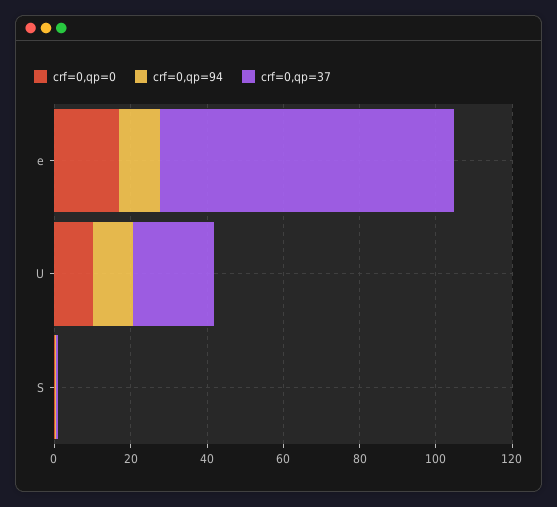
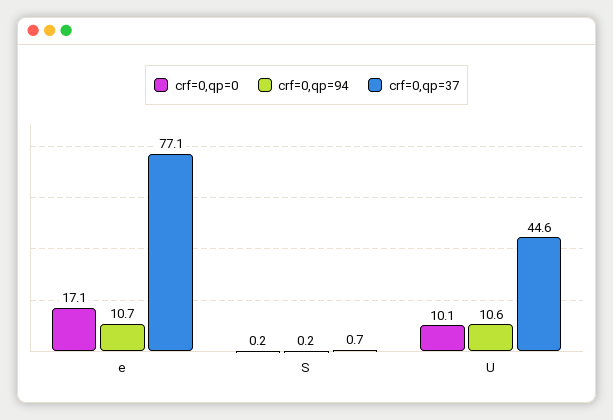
crf=0,qp=37, U: 20 -> 44.6

